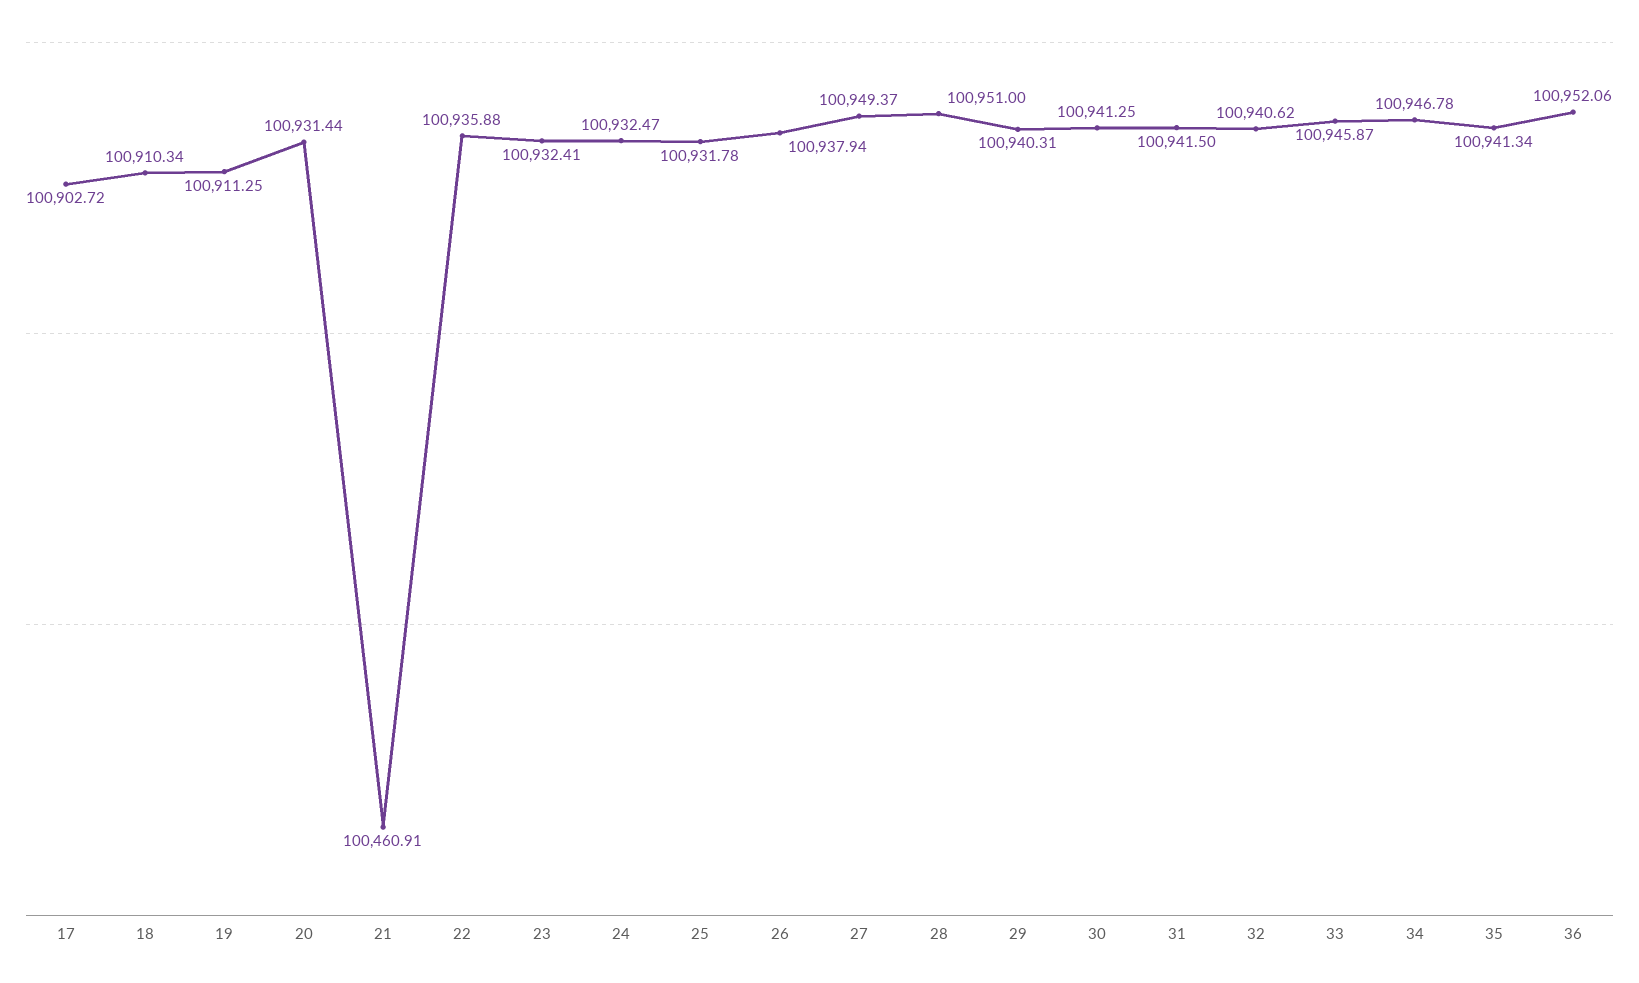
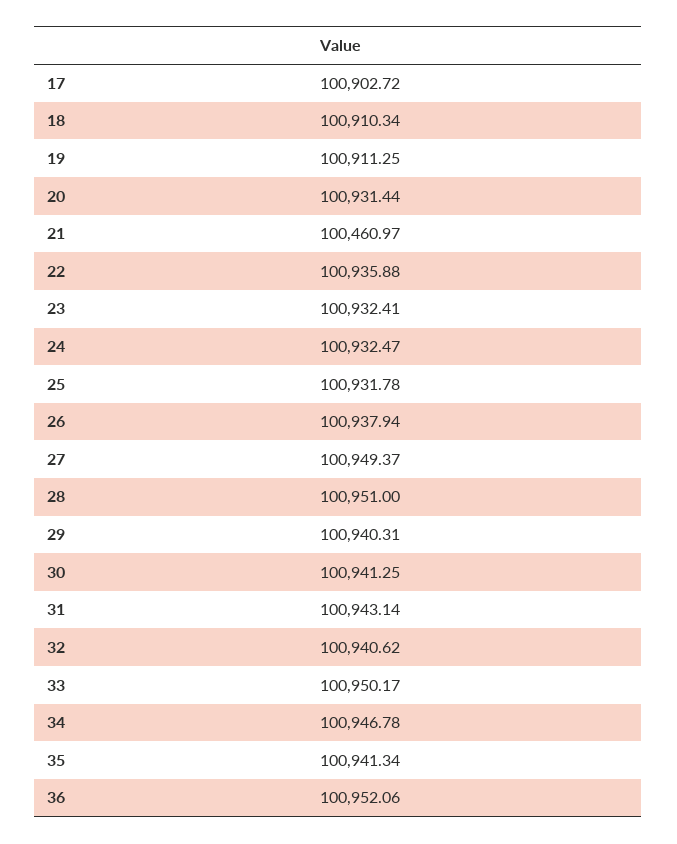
21: 100460.91 -> 100460.97
31: 100941.5 -> 100943.14
33: 100945.87 -> 100950.17

